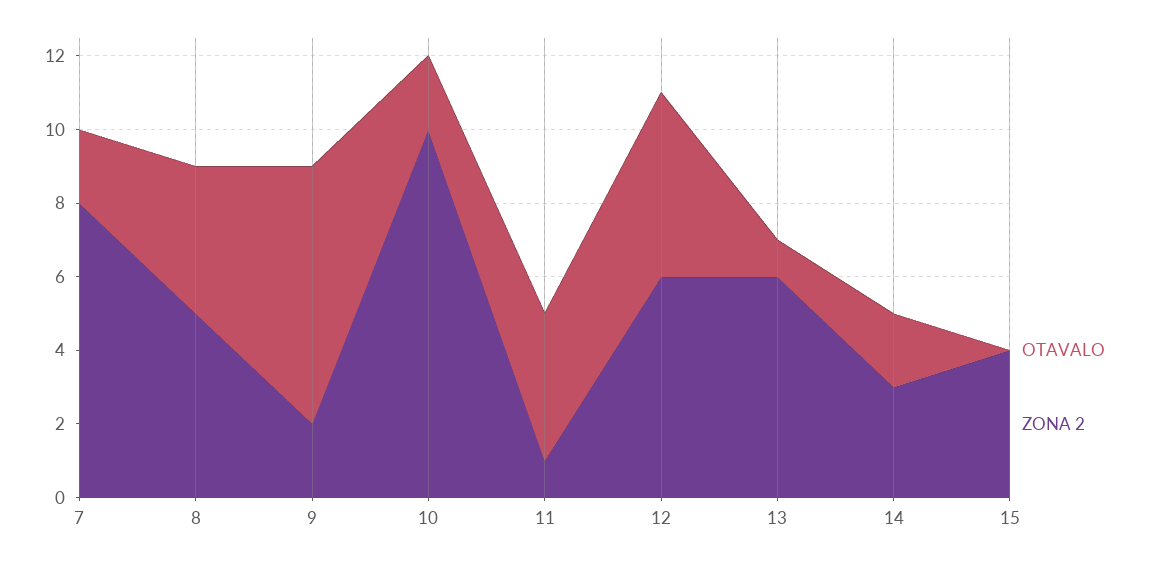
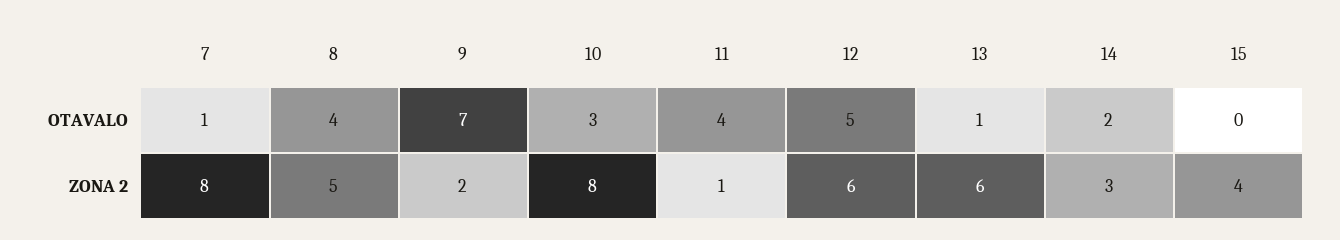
OTAVALO, 7: 2 -> 1
OTAVALO, 10: 2 -> 3
ZONA 2, 10: 10 -> 8

